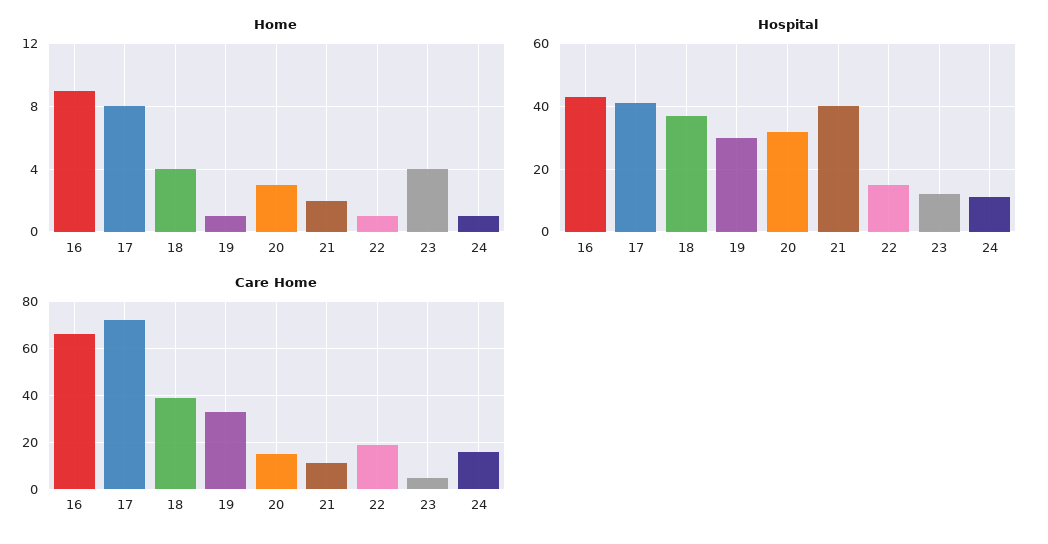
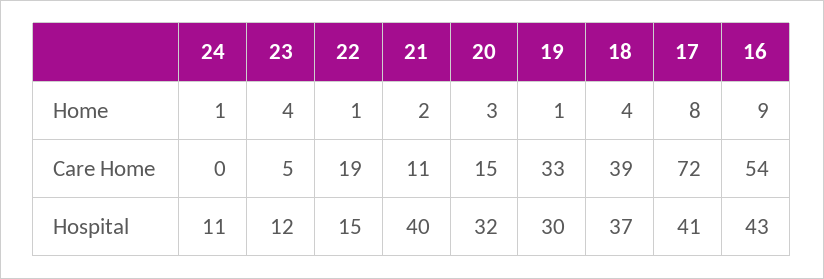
Care Home, 16: 65 -> 54
Care Home, 24: 15 -> 0

